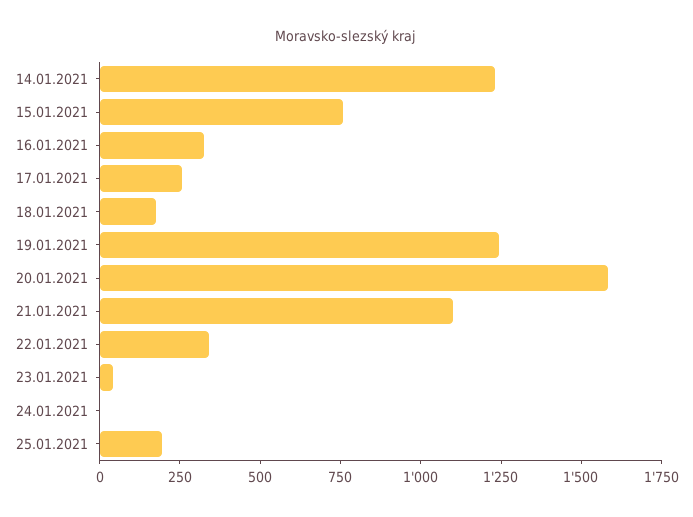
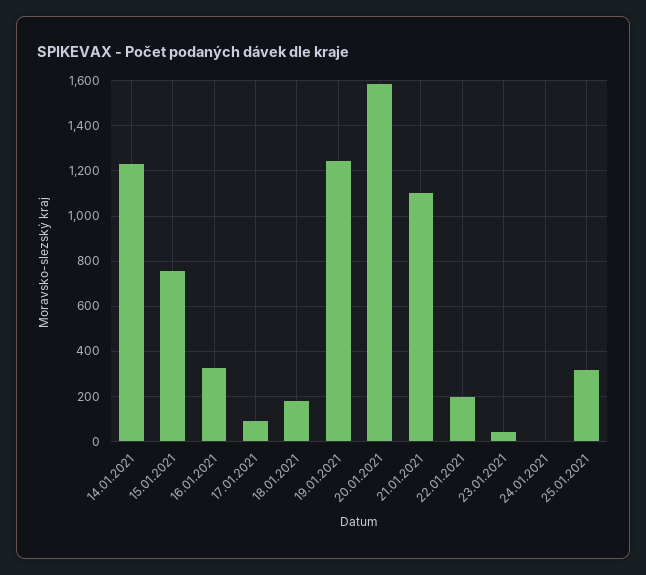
17.01.2021: 250 -> 100
22.01.2021: 350 -> 200
25.01.2021: 200 -> 300

